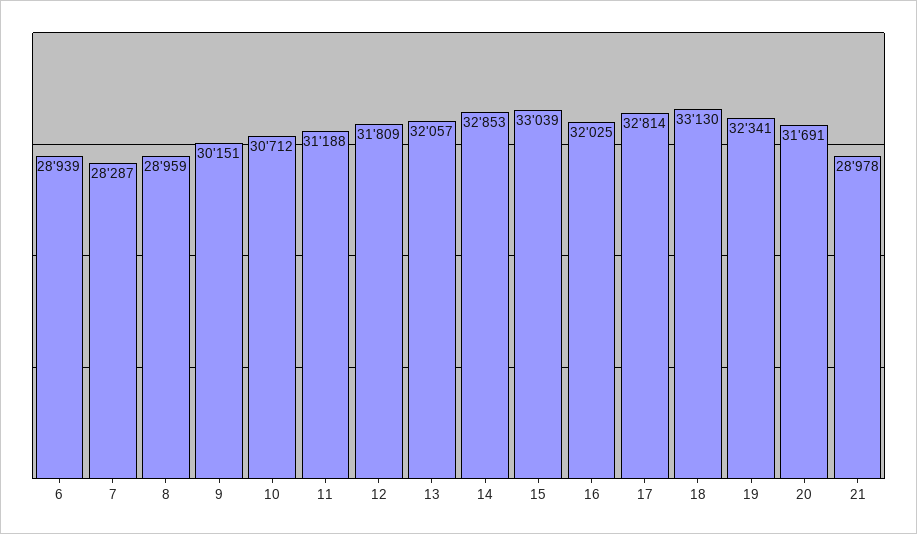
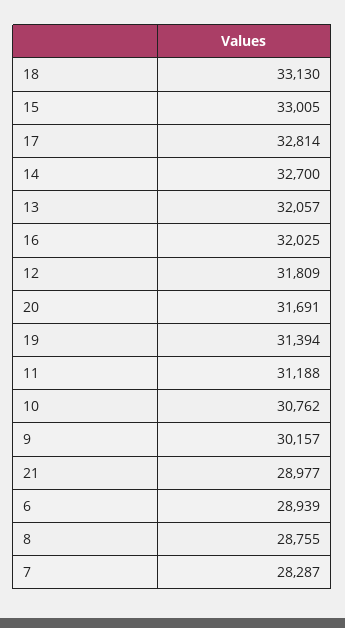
8: 28959 -> 28755
9: 30151 -> 30157
10: 30712 -> 30762
14: 32853 -> 32700
15: 33039 -> 33005
19: 32341 -> 31394
21: 28978 -> 28977

